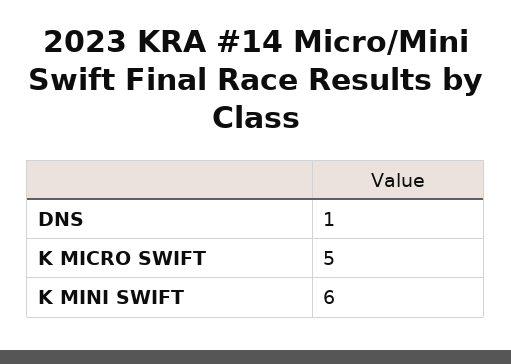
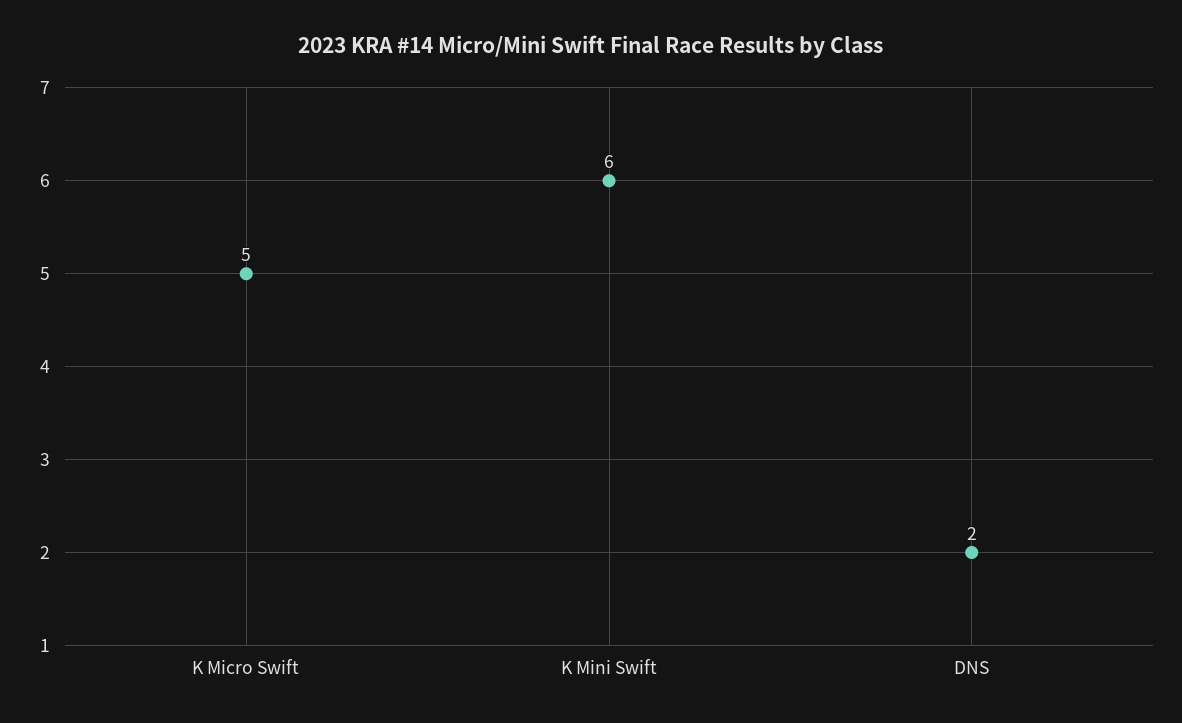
DNS: 1 -> 2

